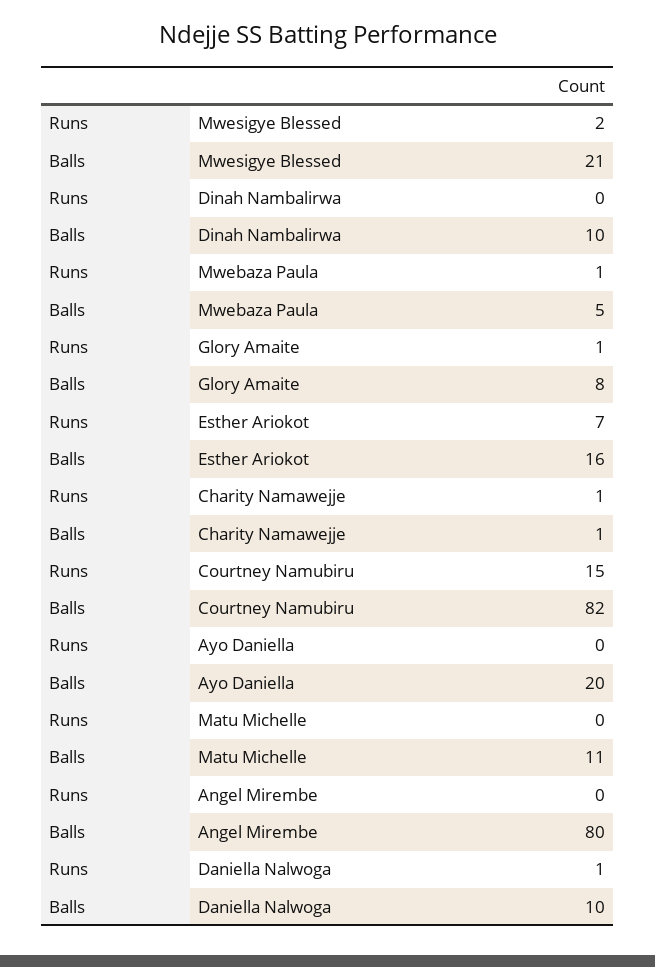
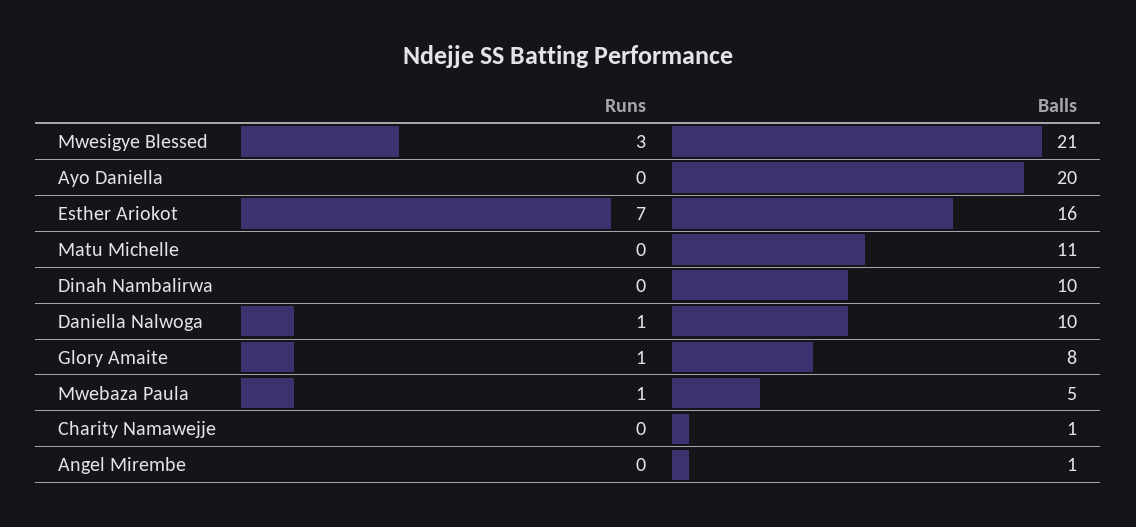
Runs, Mwesigye Blessed: 2 -> 3
Runs, Charity Namawejje: 1 -> 0
Runs, Courtney Namubiru: 15 -> none
Balls, Courtney Namubiru: 82 -> none
Balls, Angel Mirembe: 80 -> 1

